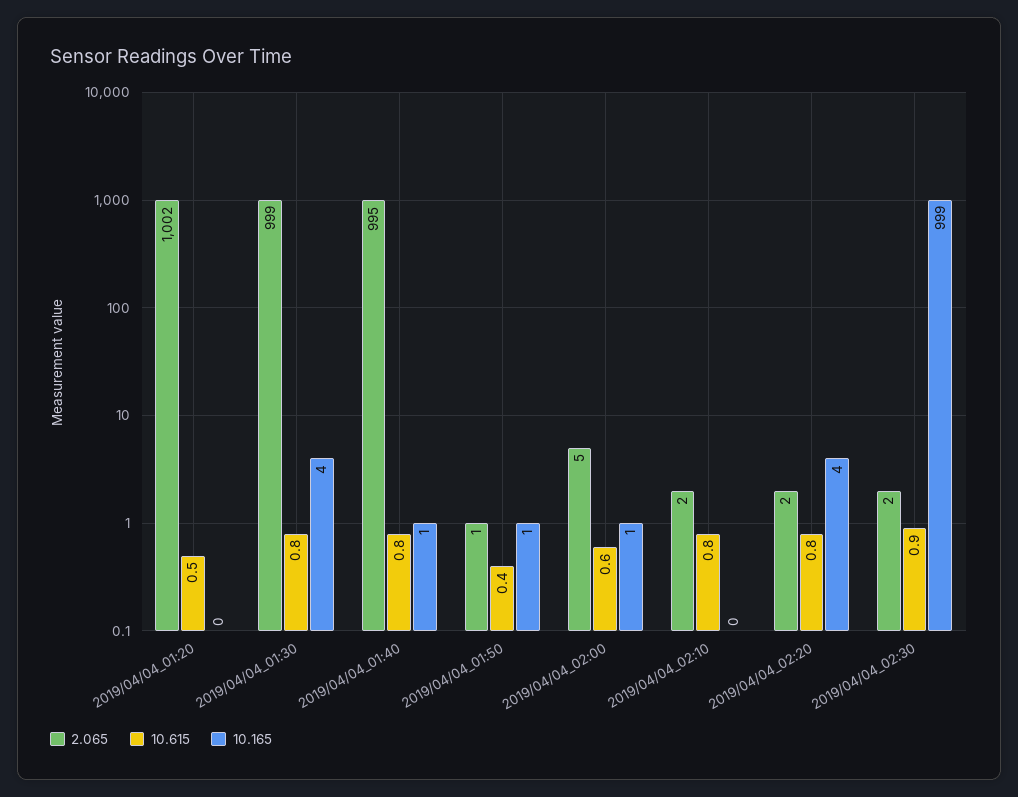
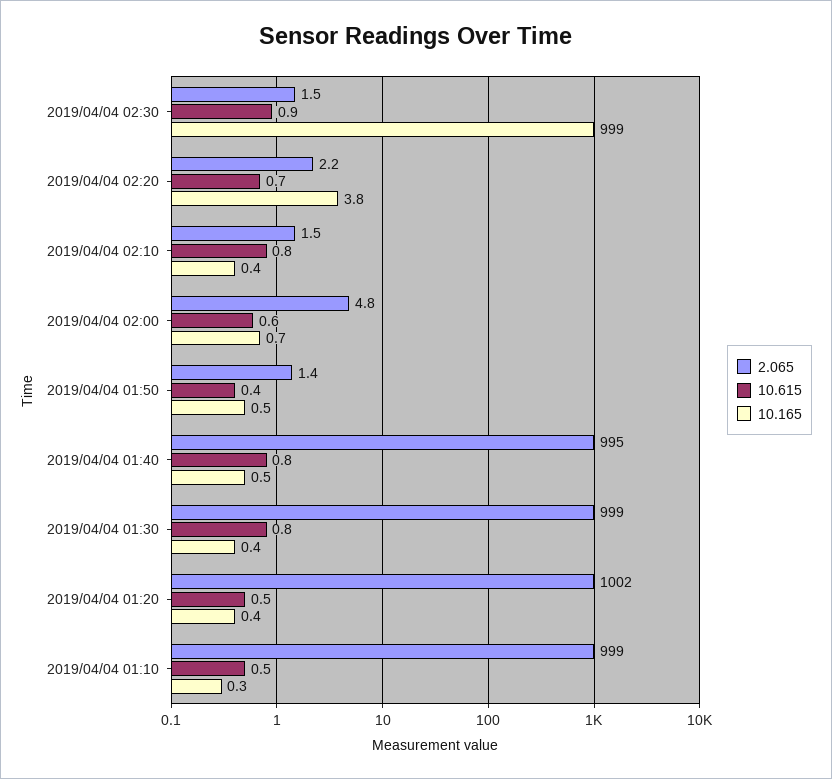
10.165, 2019/04/04_01:30: 4 -> 0.4
10.615, 2019/04/04_02:20: 0.8 -> 0.7
2.065, 2019/04/04 01:10: none -> 999
10.615, 2019/04/04 01:10: none -> 0.5
10.165, 2019/04/04 01:10: none -> 0.3

